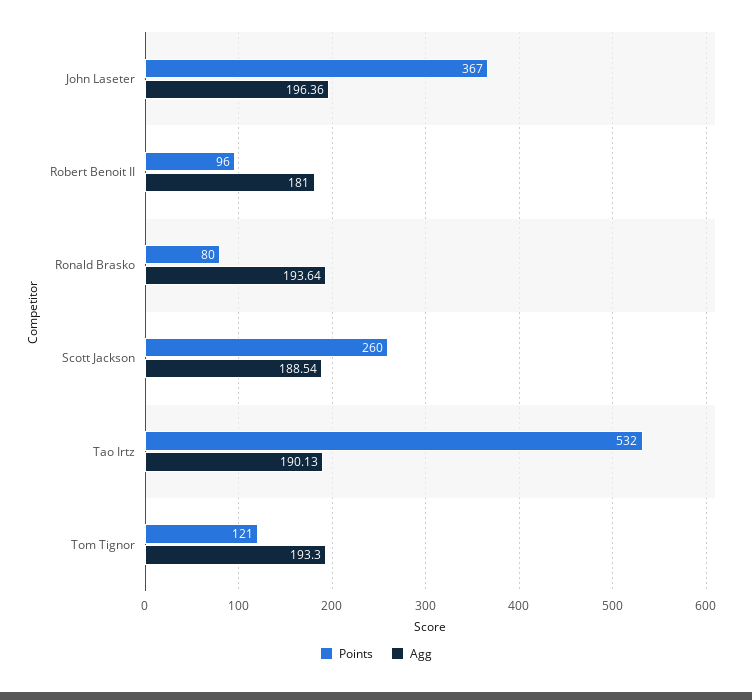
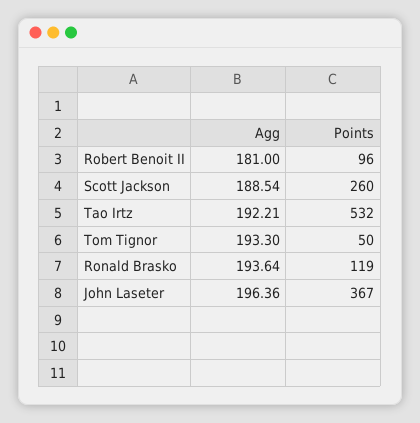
Points, Ronald Brasko: 80 -> 119
Agg, Tao Irtz: 190.13 -> 192.21
Points, Tom Tignor: 121 -> 50

